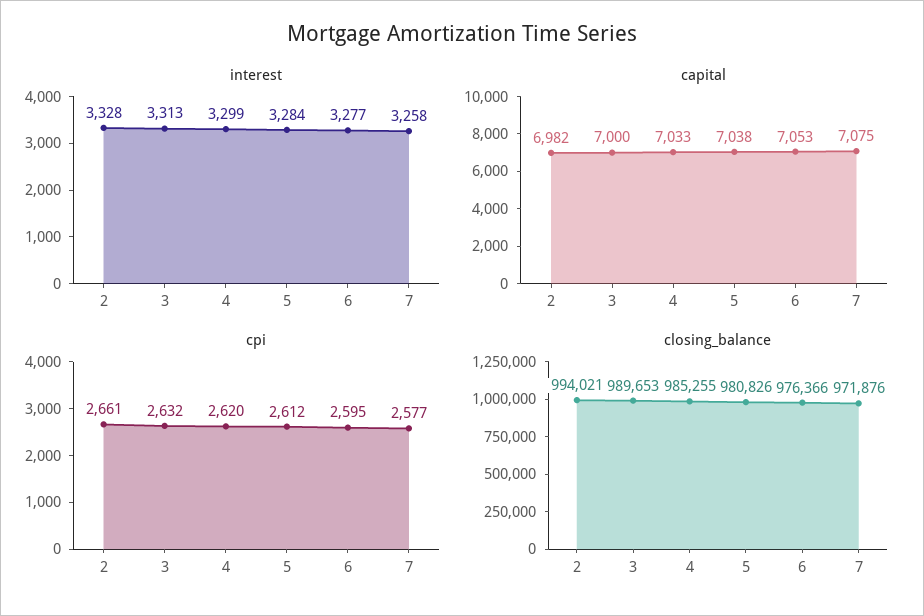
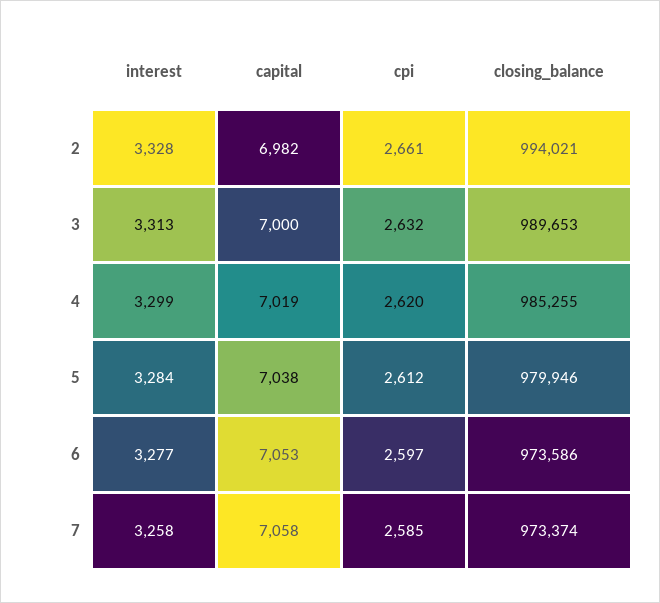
capital, 4: 7033 -> 7019
capital, 7: 7075 -> 7058
cpi, 6: 2595 -> 2597
cpi, 7: 2577 -> 2585
closing_balance, 5: 980826 -> 979946
closing_balance, 6: 976366 -> 973586
closing_balance, 7: 971876 -> 973374

